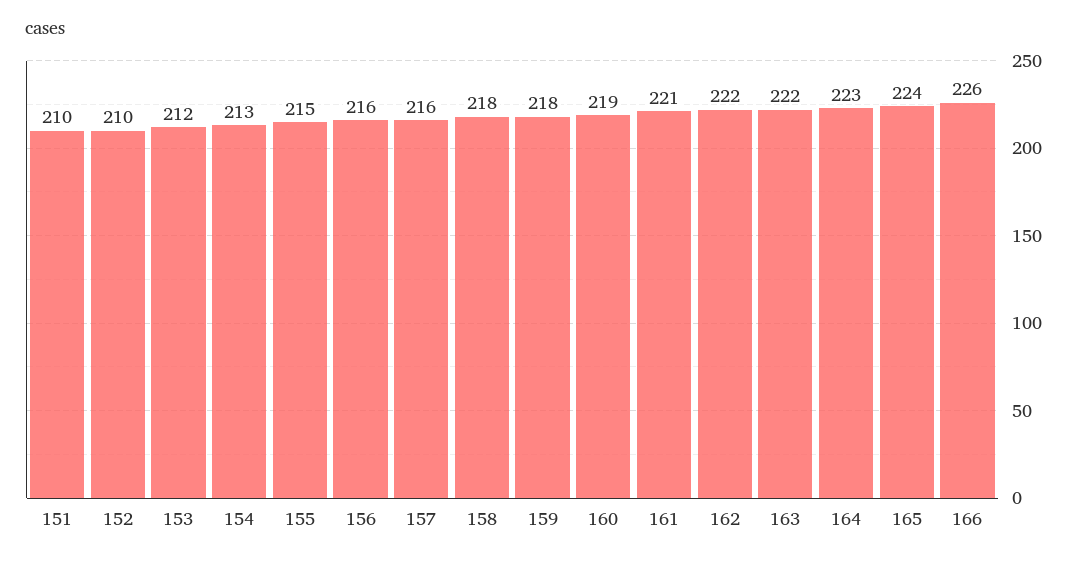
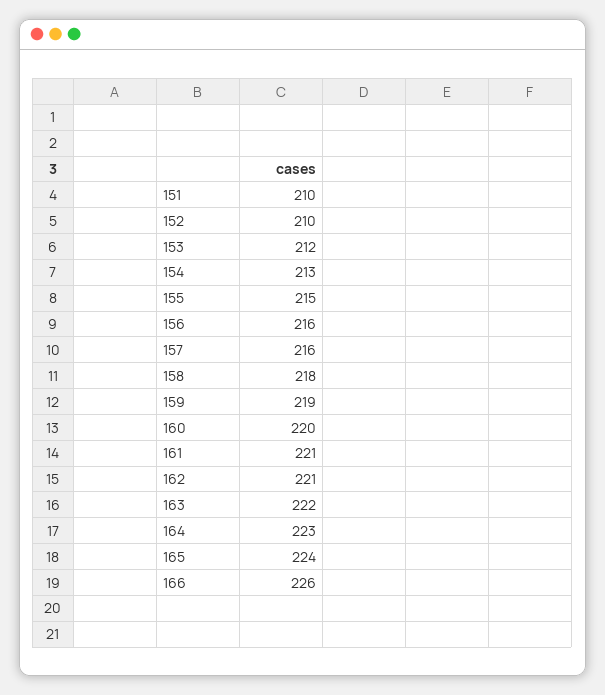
159: 218 -> 219
160: 219 -> 220
162: 222 -> 221

